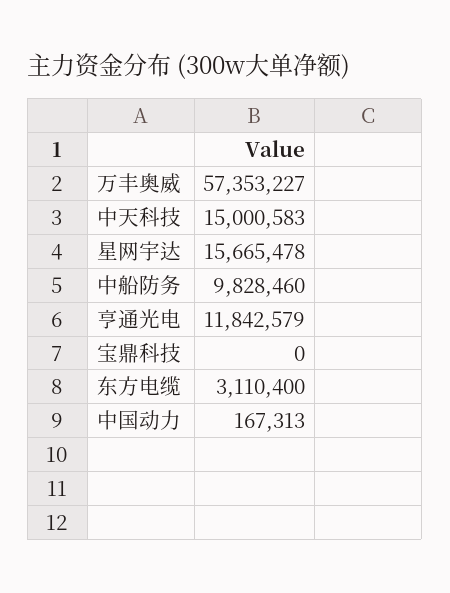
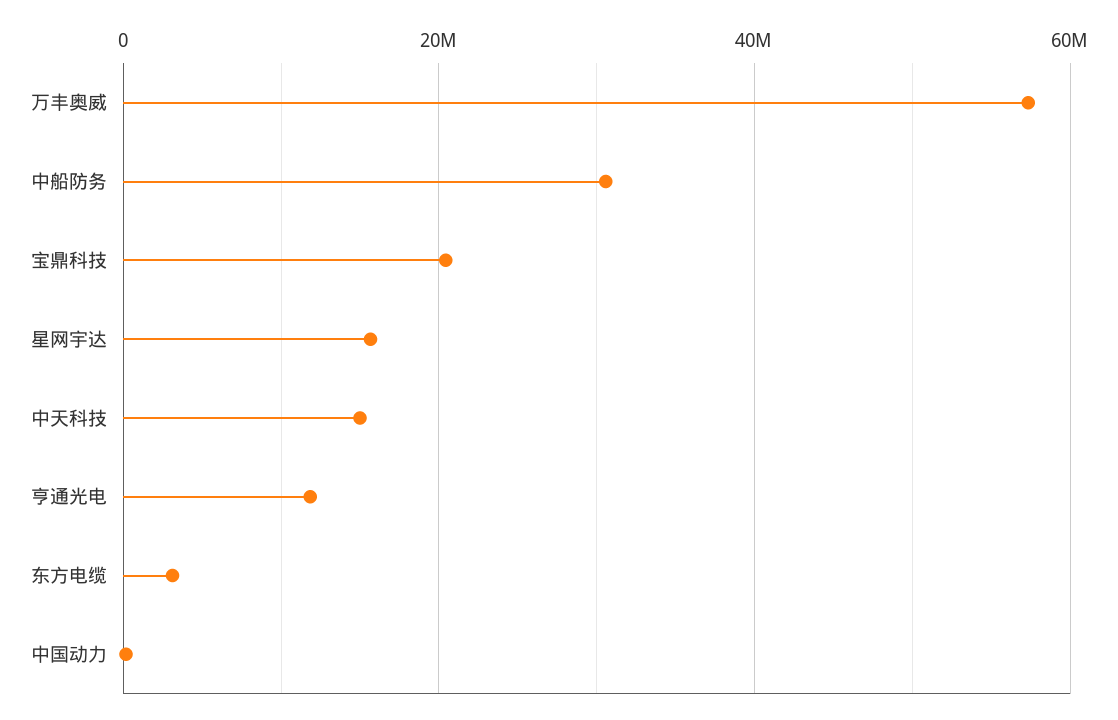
中船防务: 9828460 -> 30000000
宝鼎科技: 0 -> 20000000

